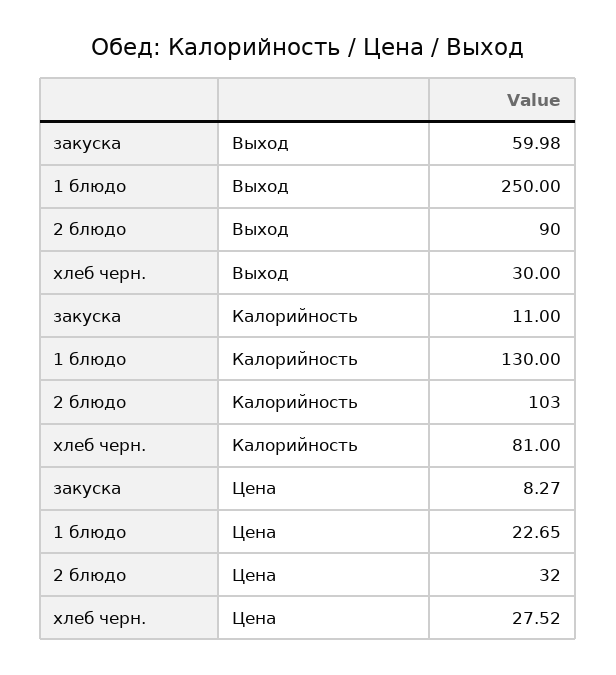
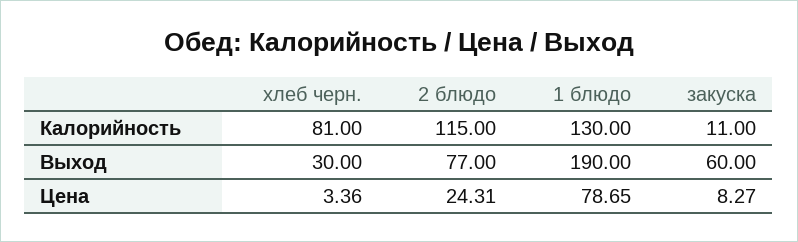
закуска, Выход: 59.98 -> 60
1 блюдо, Выход: 250 -> 190
2 блюдо, Выход: 90 -> 77
2 блюдо, Калорийность: 103 -> 115
1 блюдо, Цена: 22.65 -> 78.65
2 блюдо, Цена: 32 -> 24.31
хлеб черн., Цена: 27.52 -> 3.36

